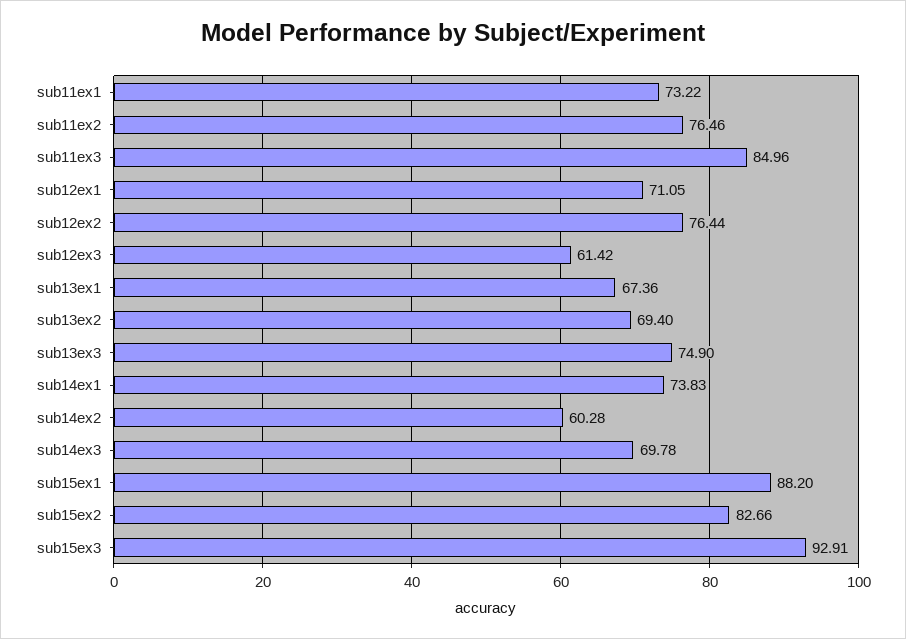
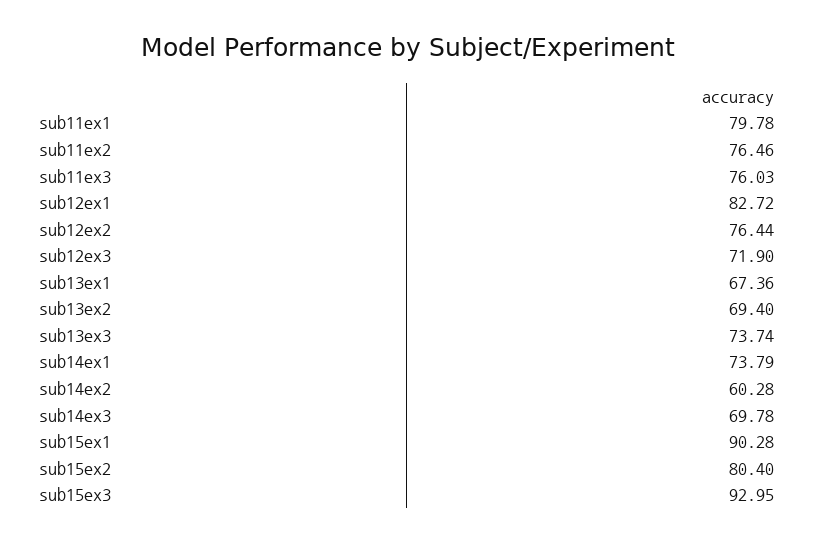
sub11ex1: 73.22 -> 79.78
sub11ex3: 84.96 -> 76.03
sub12ex1: 71.05 -> 82.72
sub12ex3: 61.42 -> 71.9
sub13ex3: 74.9 -> 73.74
sub14ex1: 73.83 -> 73.79
sub15ex1: 88.2 -> 90.28
sub15ex2: 82.66 -> 80.4
sub15ex3: 92.91 -> 92.95

